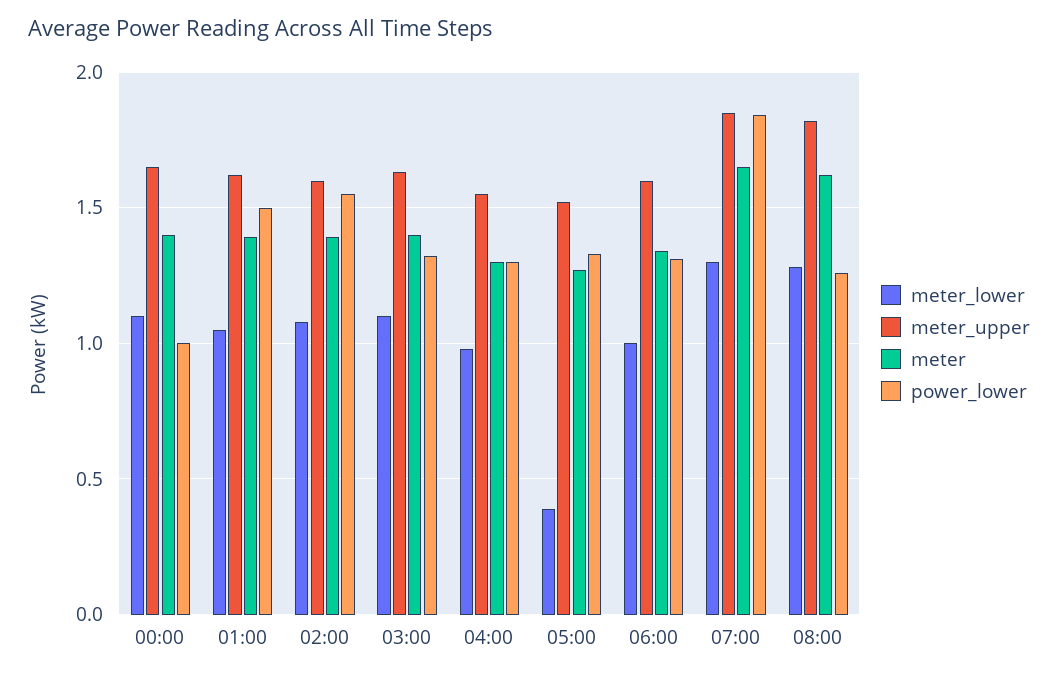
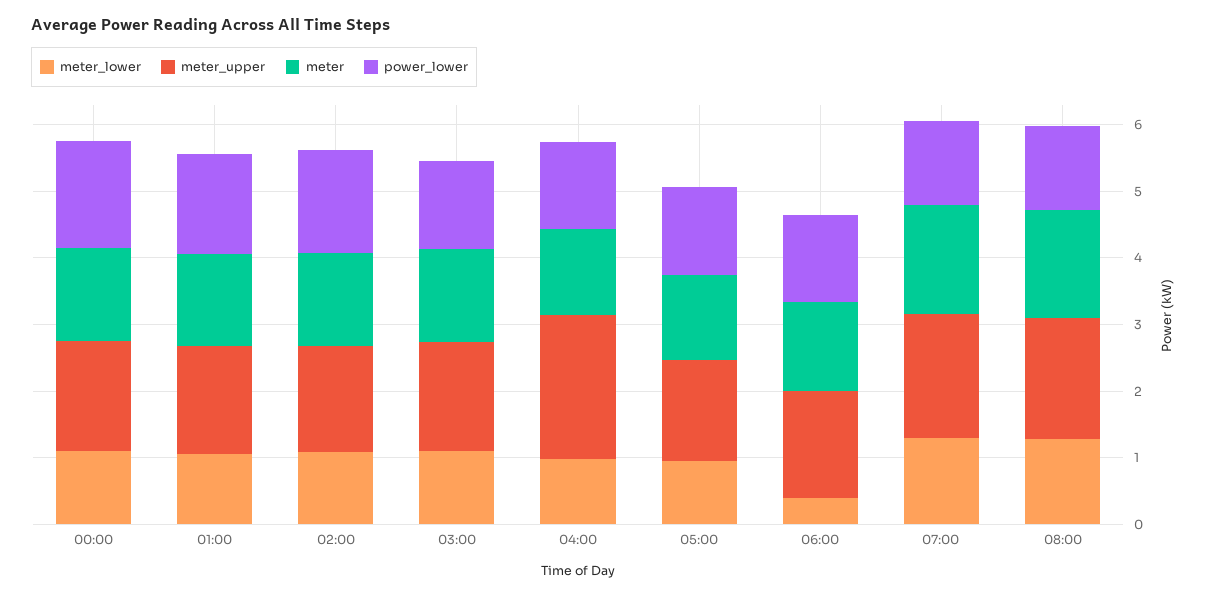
power_lower, 00:00: 1 -> 1.6
meter_upper, 04:00: 1.55 -> 2.2
meter_lower, 05:00: 0.4 -> 1
meter_lower, 06:00: 1 -> 0.4
power_lower, 07:00: 1.85 -> 1.2

